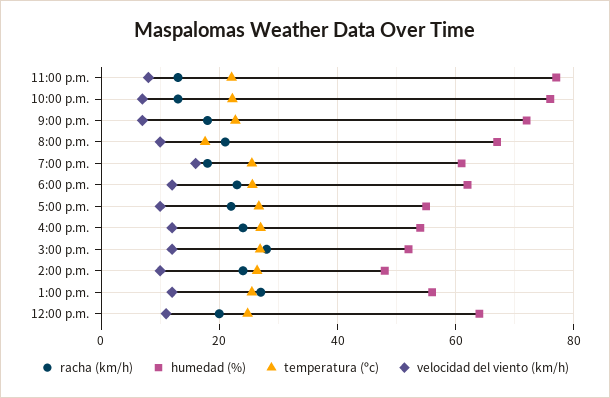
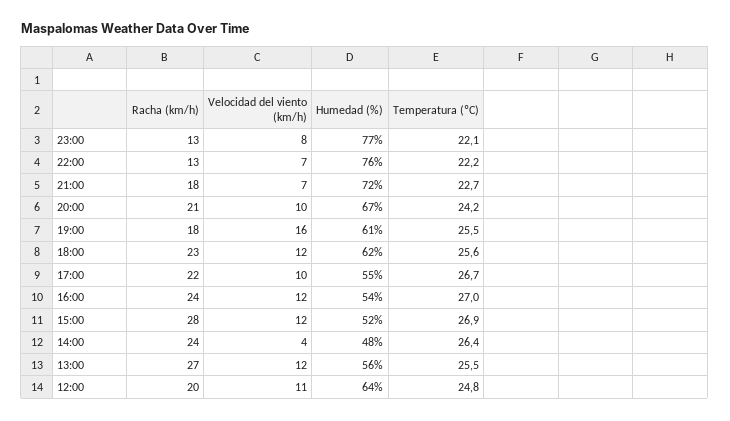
temperatura (ºc), 8:00 p.m.: 18 -> 24.2
velocidad del viento (km/h), 2:00 p.m.: 10 -> 4

